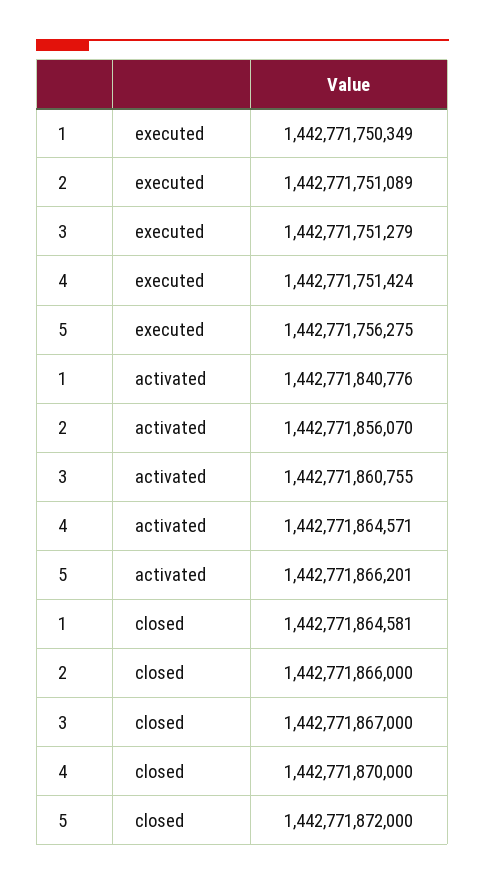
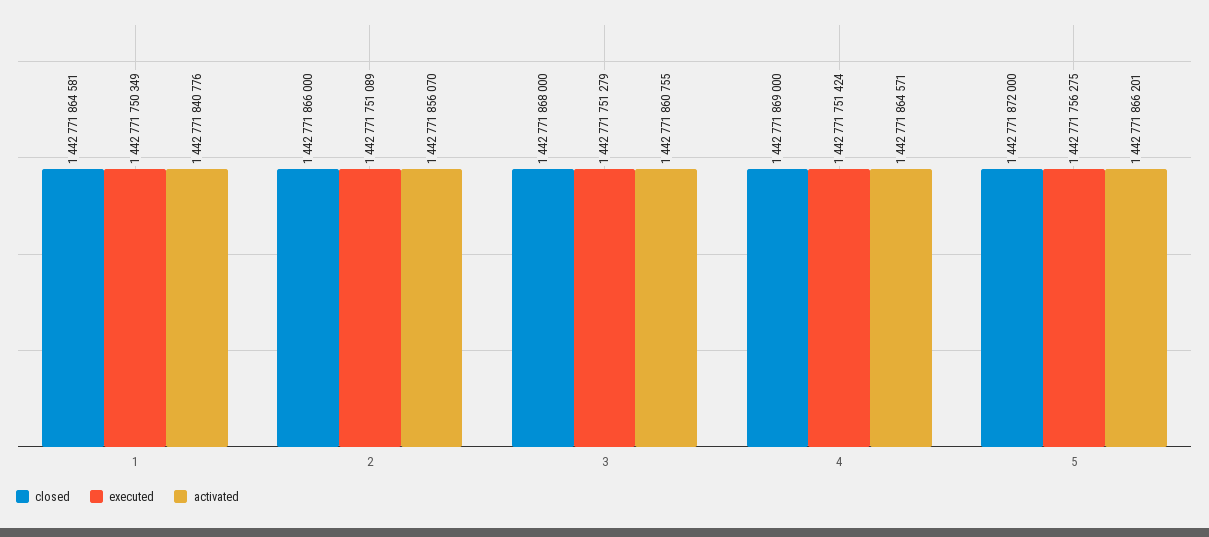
closed, 3: 1442771867000 -> 1442771868000
closed, 4: 1442771870000 -> 1442771869000

